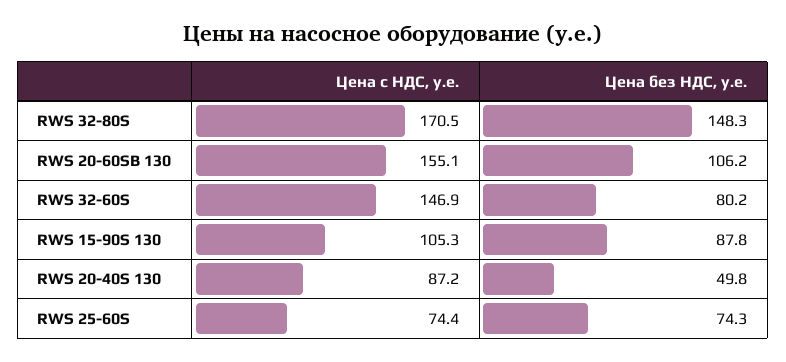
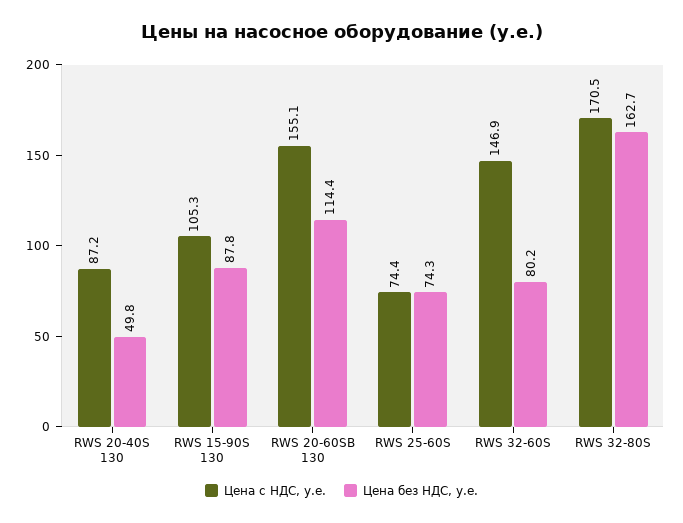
Цена без НДС, у.е., RWS 32-80S: 148.3 -> 162.7
Цена без НДС, у.е., RWS 20-60SB 130: 106.2 -> 114.4

